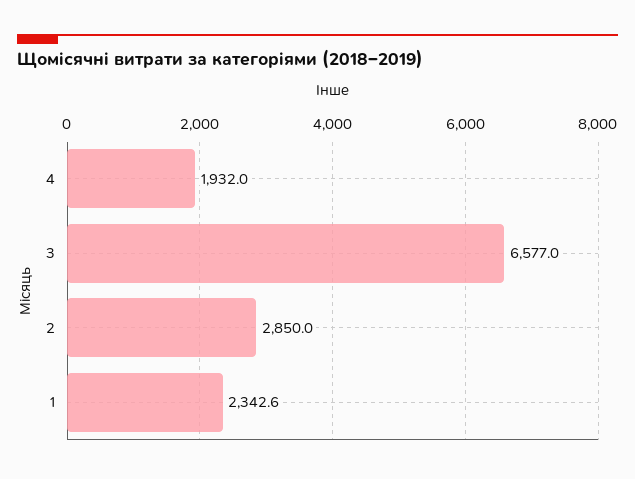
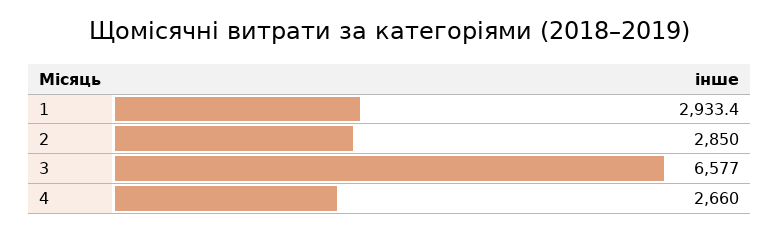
4: 1932 -> 2660
1: 2342.6 -> 2933.4

